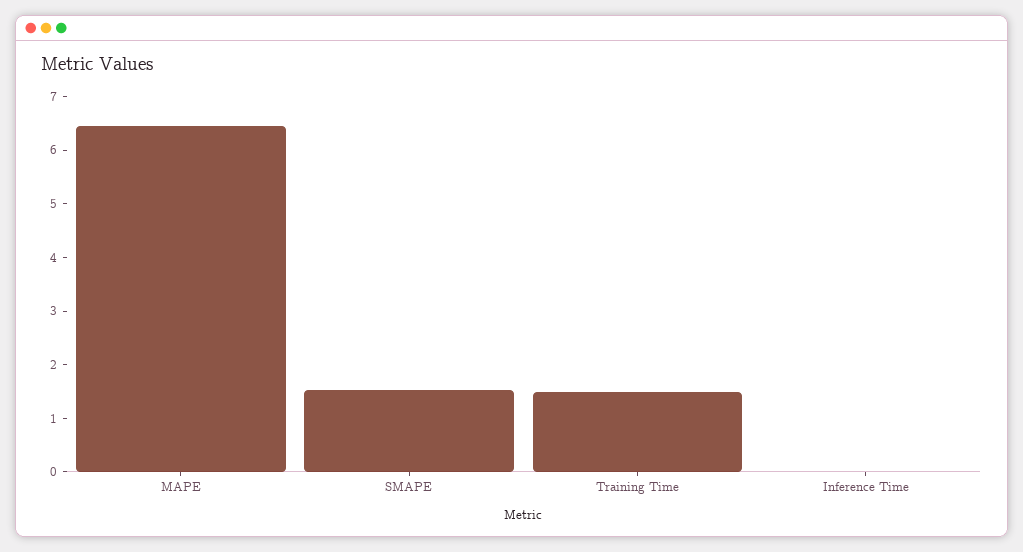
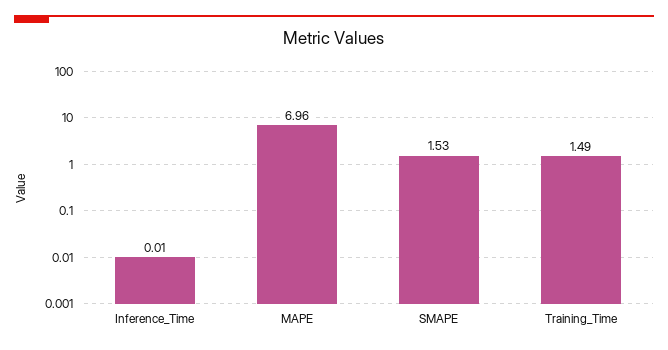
MAPE: 6.4 -> 6.96

